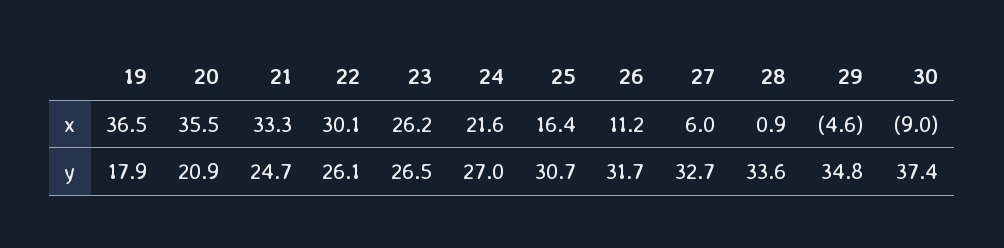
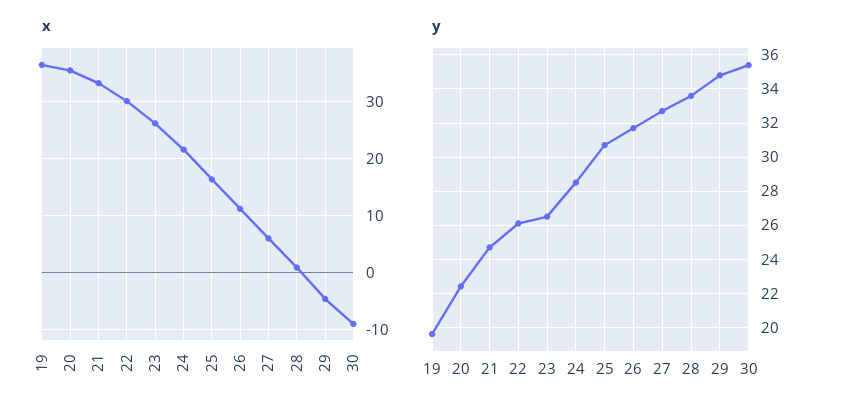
y, 19: 17.9 -> 19.5
y, 20: 20.9 -> 22.5
y, 24: 27 -> 28.5
y, 30: 37.4 -> 35.5

